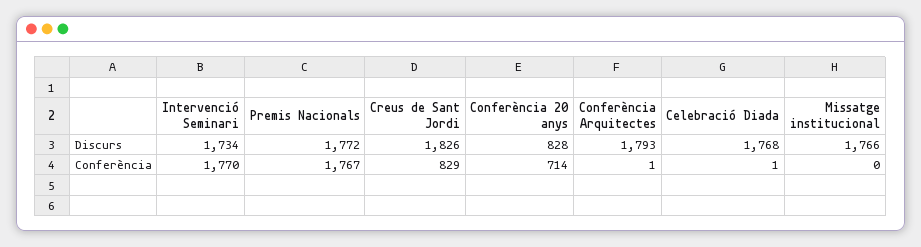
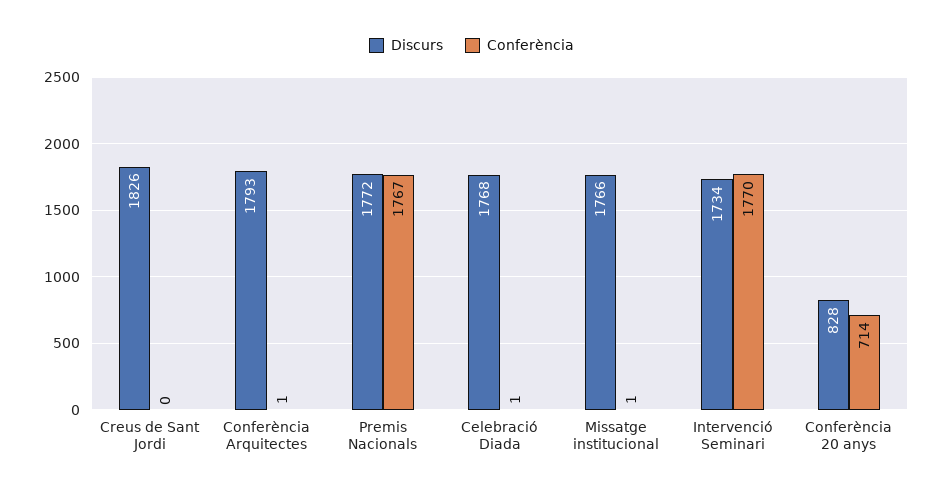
Conferència, Creus de Sant Jordi: 829 -> 0
Conferència, Missatge institucional: 0 -> 1

